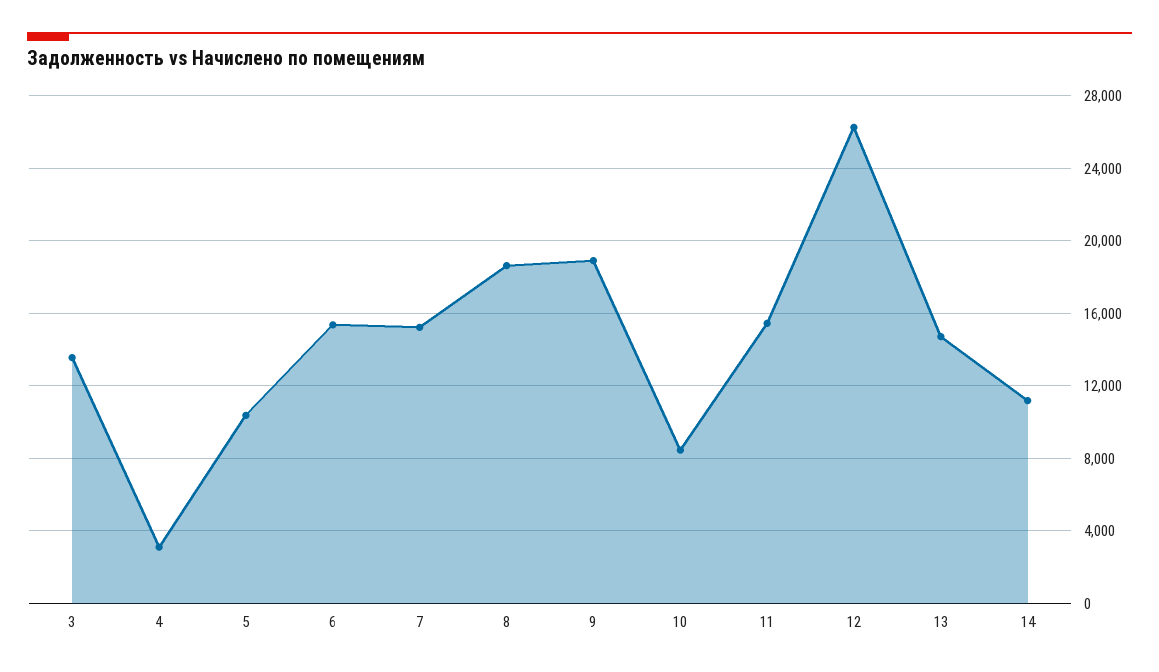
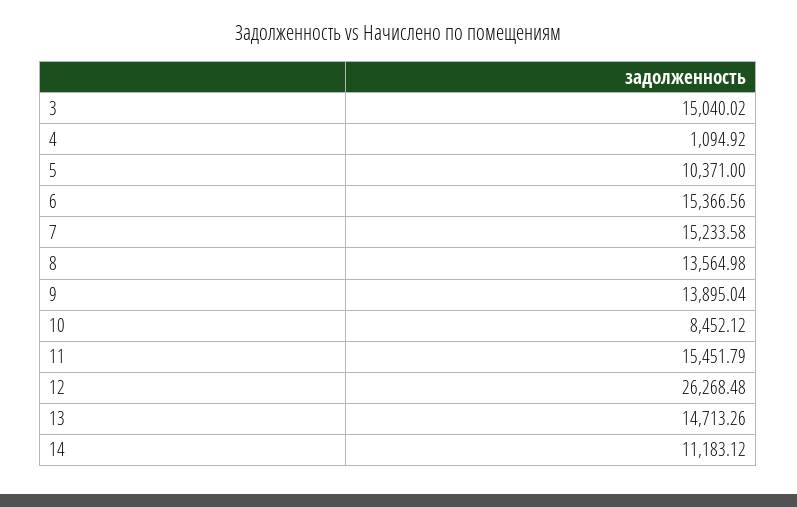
3: 13500 -> 15040.02
4: 3000 -> 1094.92
8: 18500 -> 13564.98
9: 19000 -> 13895.04

